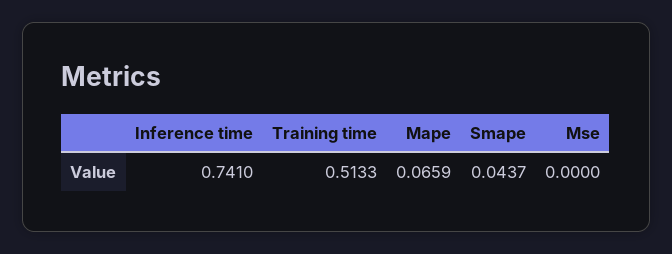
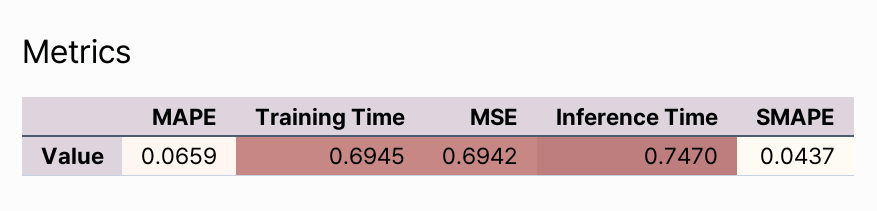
Inference time: 0.741 -> 0.747
Training time: 0.5133 -> 0.6945
Mse: 0 -> 0.6942

